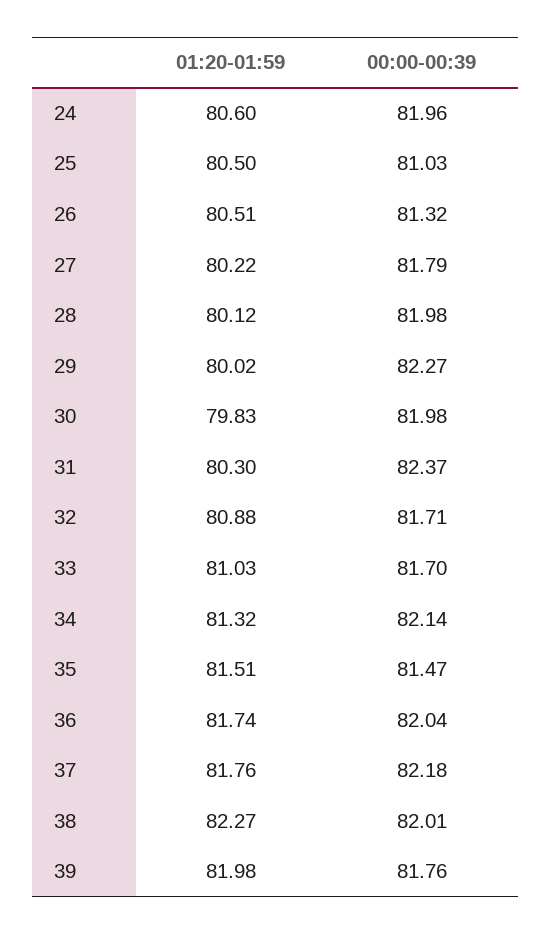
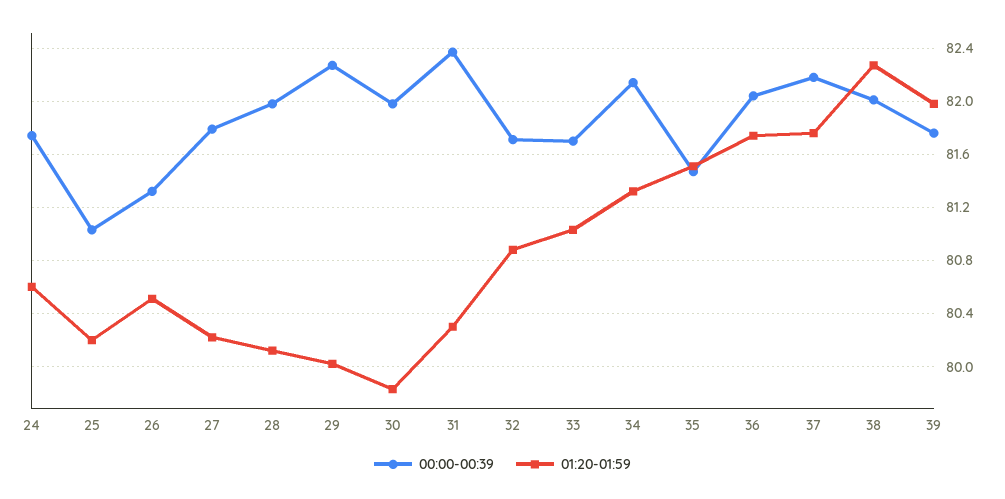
00:00-00:39, 24: 81.96 -> 81.75
01:20-01:59, 25: 80.5 -> 80.2

